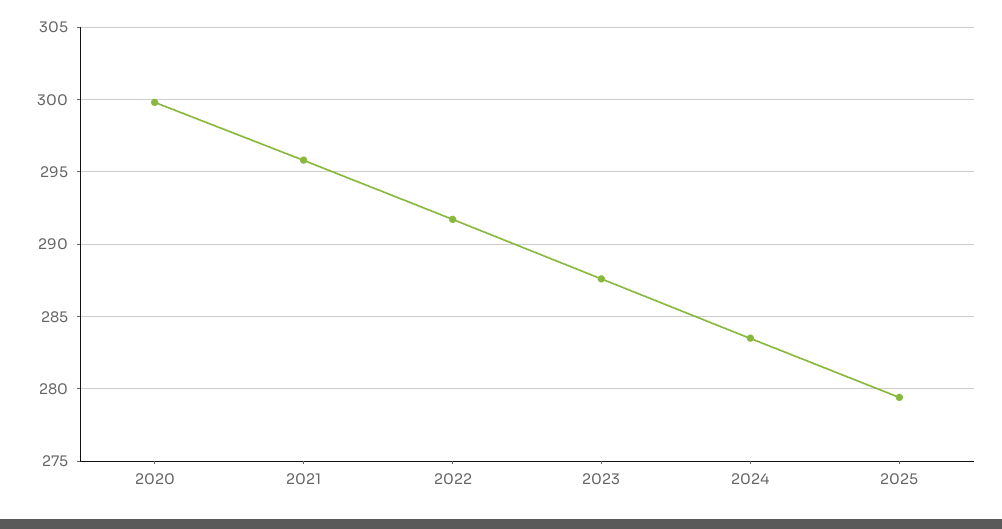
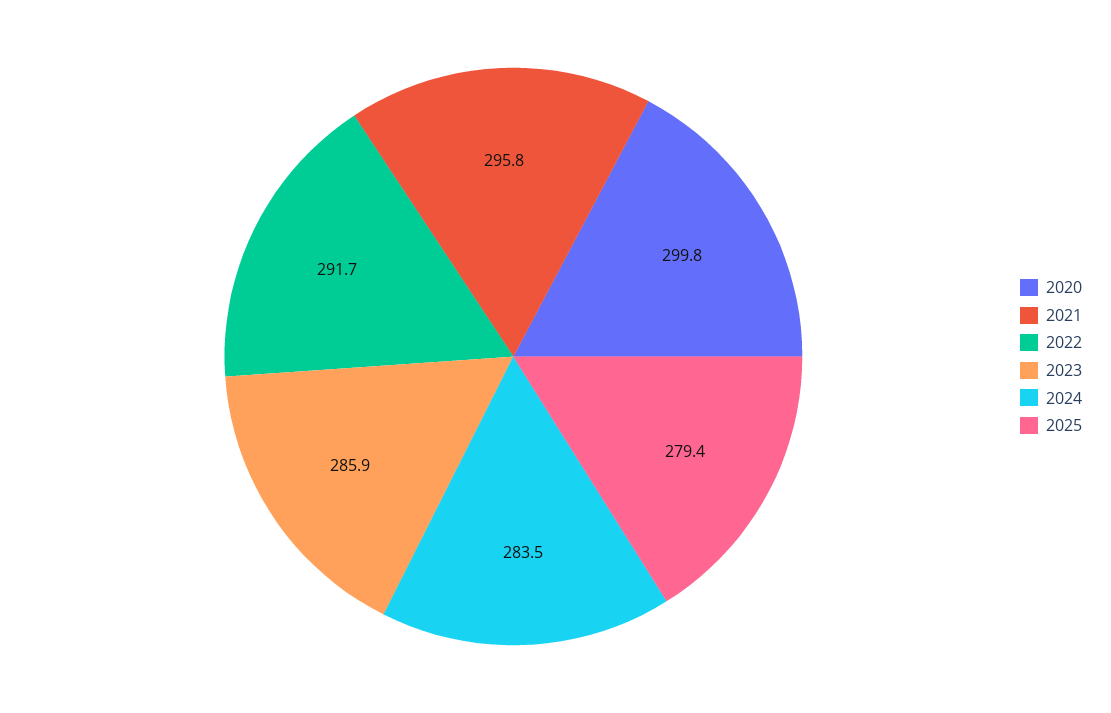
2023: 287.5 -> 285.9

